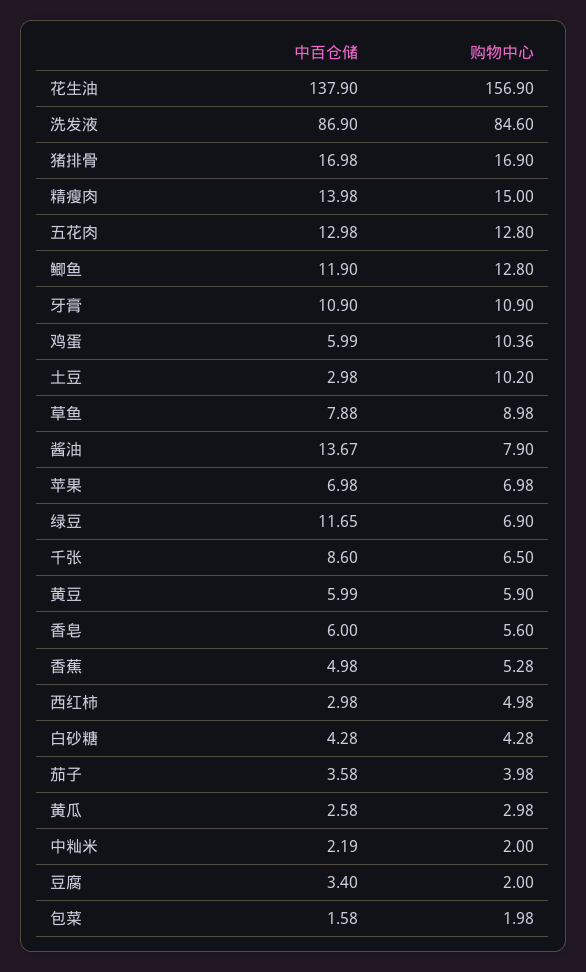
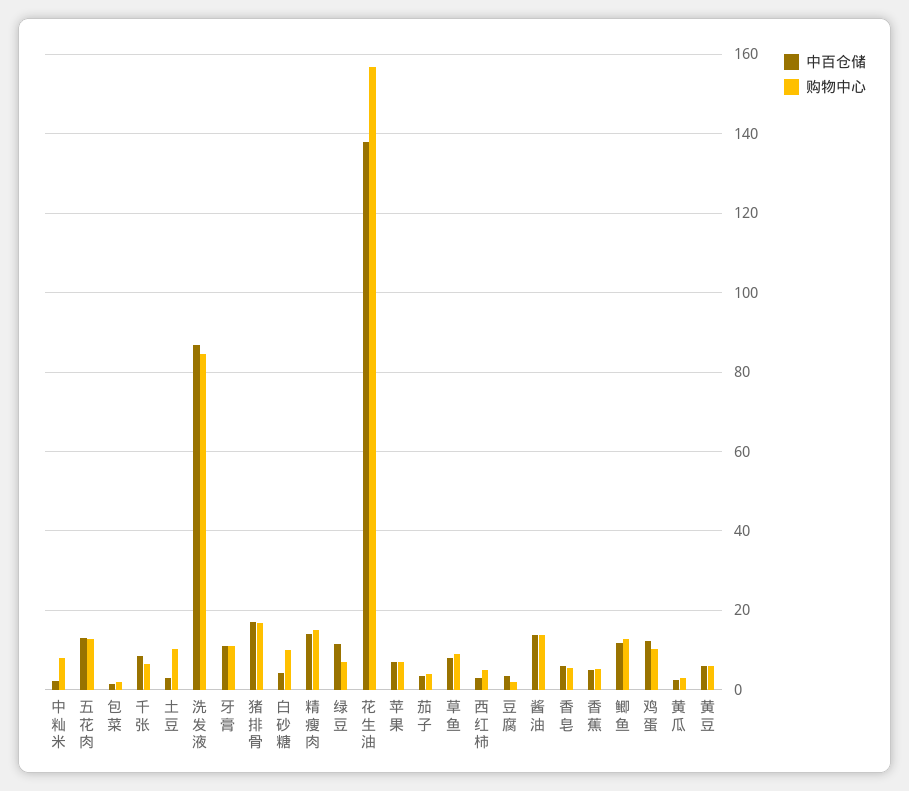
中百仓储, 鸡蛋: 5.99 -> 12
购物中心, 酱油: 7.9 -> 14
购物中心, 白砂糖: 4.28 -> 10
购物中心, 中籼米: 2 -> 8

